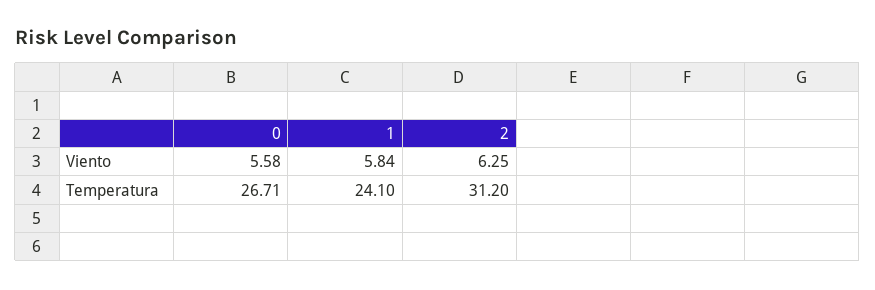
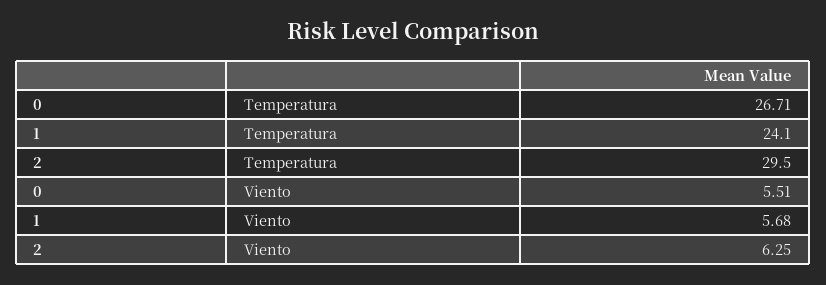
0, Viento: 5.58 -> 5.51
1, Viento: 5.84 -> 5.68
2, Temperatura: 31.2 -> 29.5

